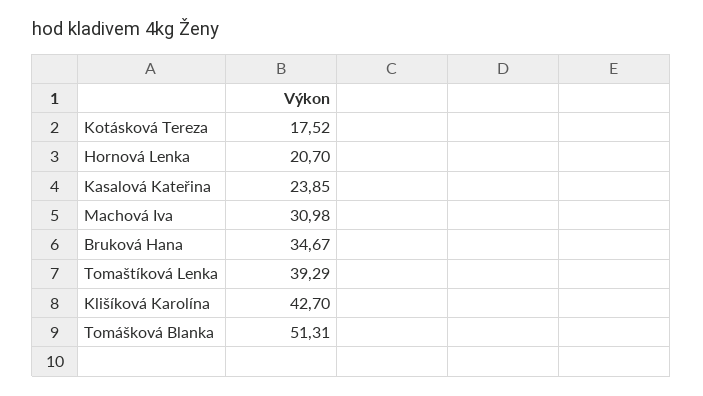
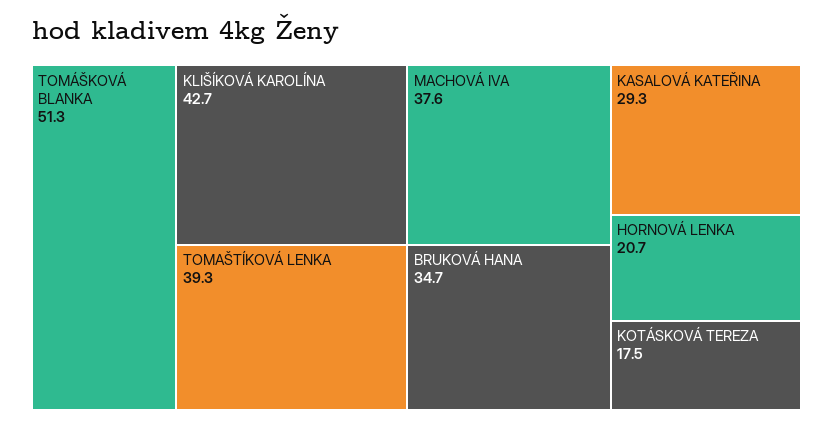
Kasalová Kateřina: 23.85 -> 29.3
Machová Iva: 30.98 -> 37.6

